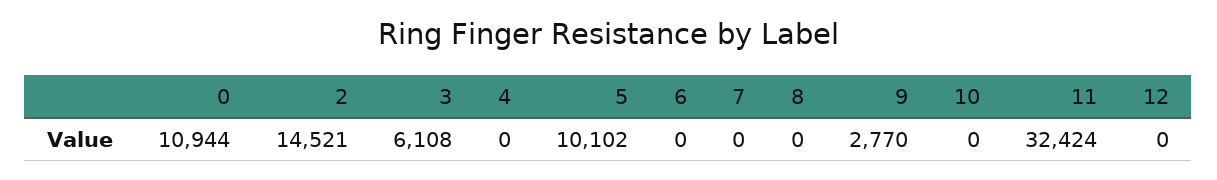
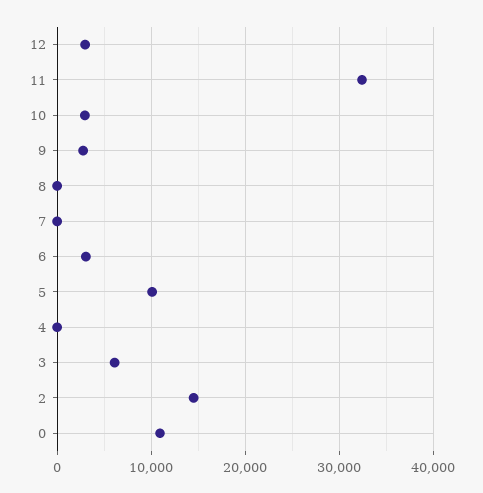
6: 0 -> 3000
10: 0 -> 3000
12: 0 -> 3000

